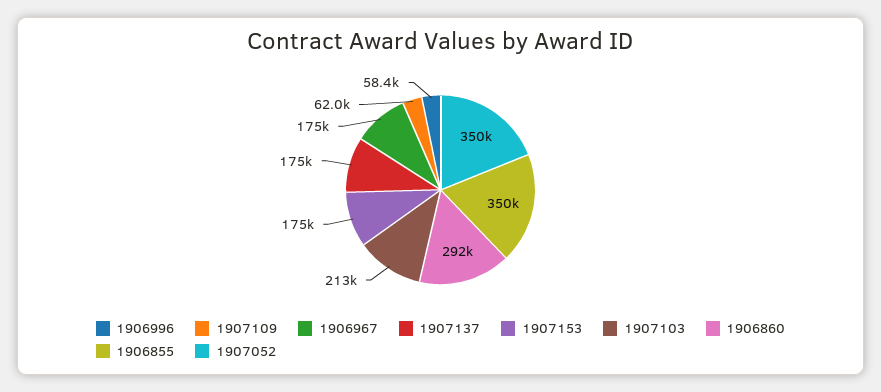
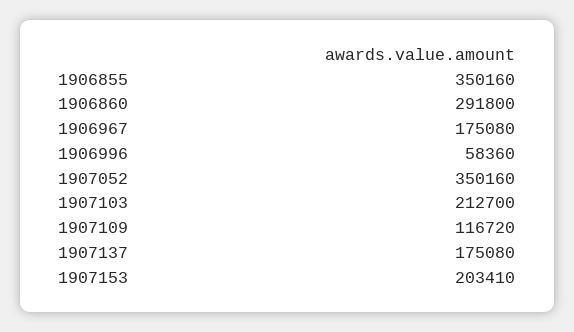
1907109: 62000 -> 116720
1907153: 175000 -> 203410

